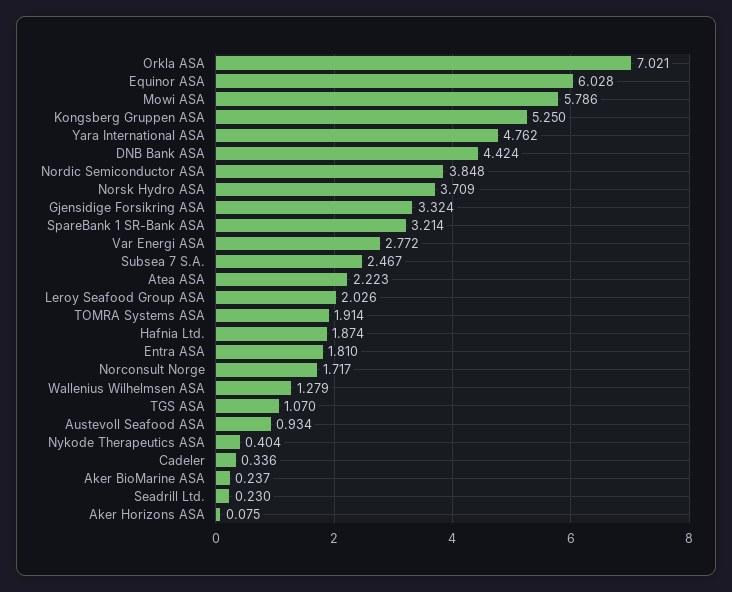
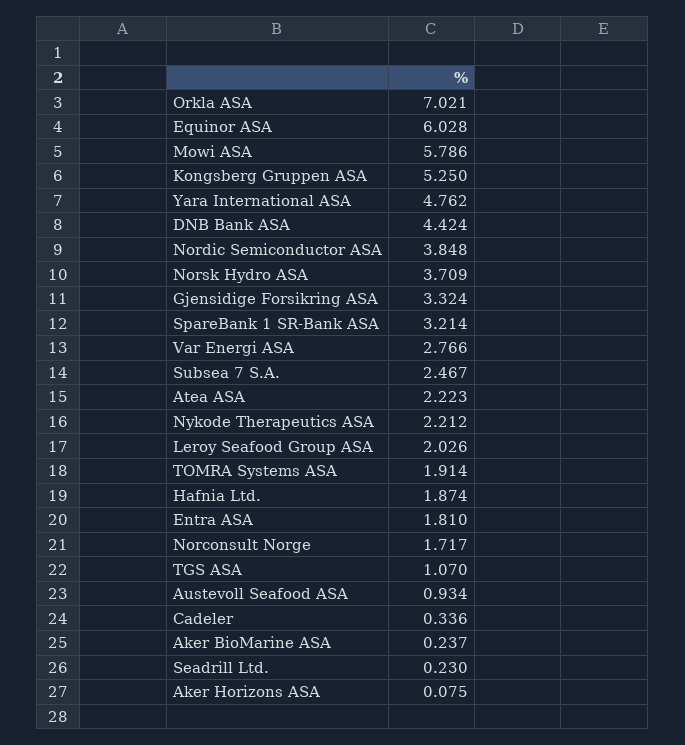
Var Energi ASA: 2.772 -> 2.766
Wallenius Wilhelmsen ASA: 1.279 -> none
Nykode Therapeutics ASA: 0.404 -> 2.212

